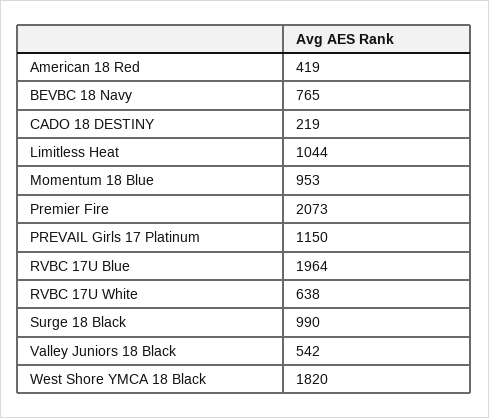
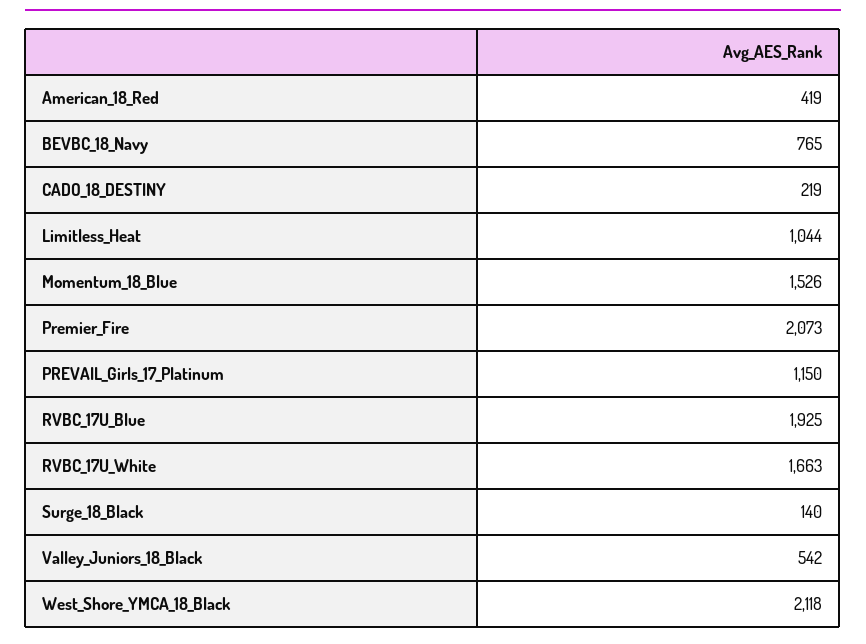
Momentum 18 Blue: 953 -> 1526
RVBC 17U Blue: 1964 -> 1925
RVBC 17U White: 638 -> 1663
Surge 18 Black: 990 -> 140
West Shore YMCA 18 Black: 1820 -> 2118

